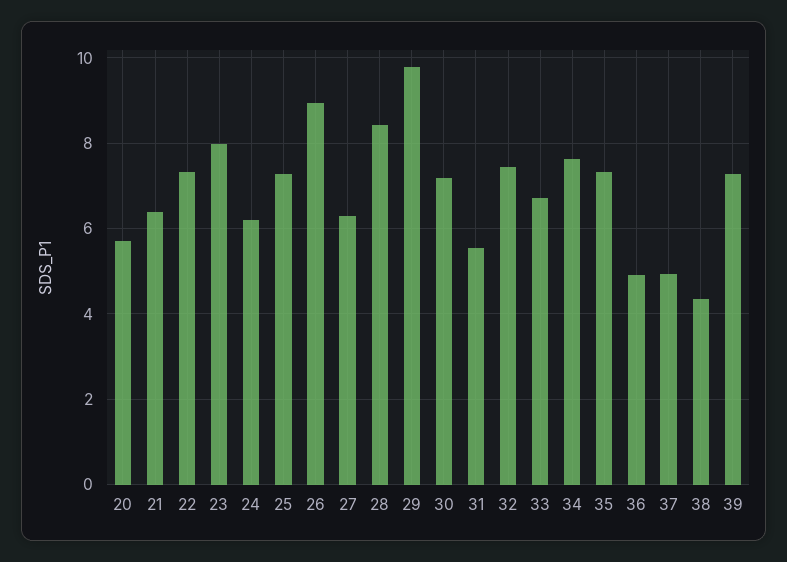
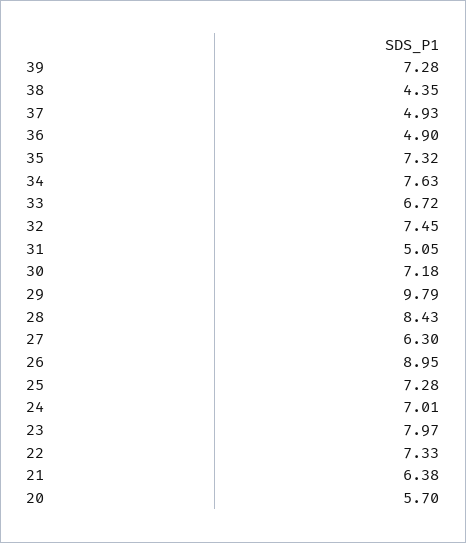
24: 6.2 -> 7.01
31: 5.6 -> 5.05

